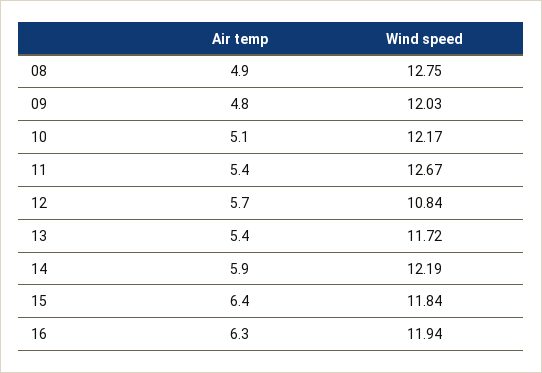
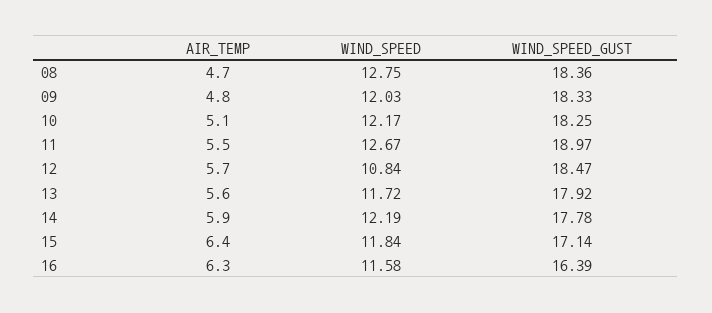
Air temp, 08: 4.9 -> 4.7
Air temp, 11: 5.4 -> 5.5
Air temp, 13: 5.4 -> 5.6
Wind speed, 16: 11.94 -> 11.58
WIND_SPEED_GUST, 08: none -> 18.36
WIND_SPEED_GUST, 09: none -> 18.33
WIND_SPEED_GUST, 10: none -> 18.25
WIND_SPEED_GUST, 11: none -> 18.97
WIND_SPEED_GUST, 12: none -> 18.47
WIND_SPEED_GUST, 13: none -> 17.92
WIND_SPEED_GUST, 14: none -> 17.78
WIND_SPEED_GUST, 15: none -> 17.14
WIND_SPEED_GUST, 16: none -> 16.39

